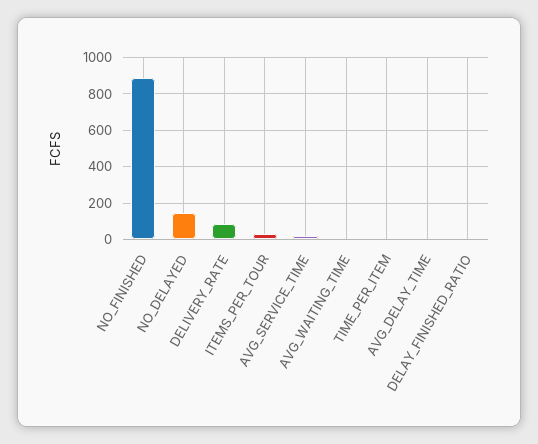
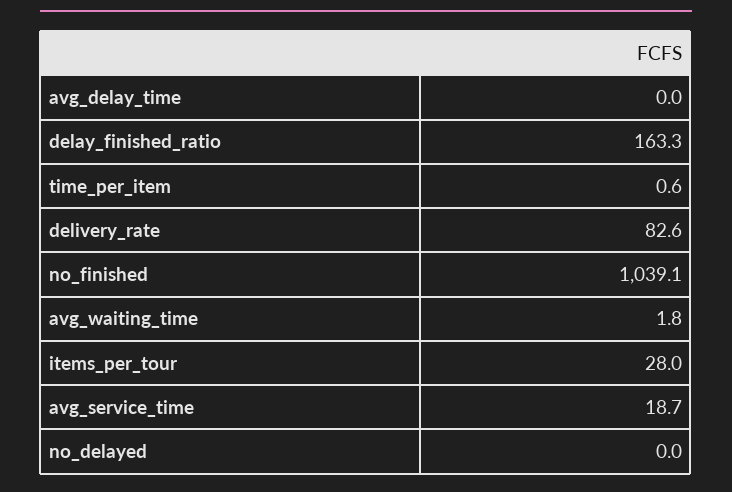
NO_FINISHED: 900 -> 1039.1
NO_DELAYED: 150 -> 0
DELAY_FINISHED_RATIO: 0 -> 163.3

